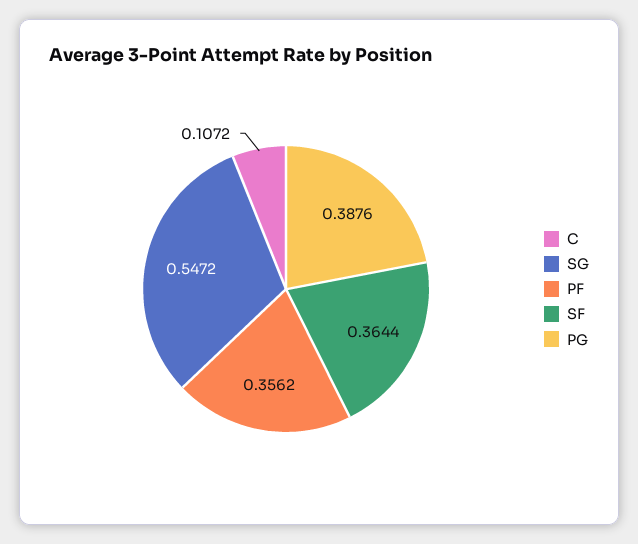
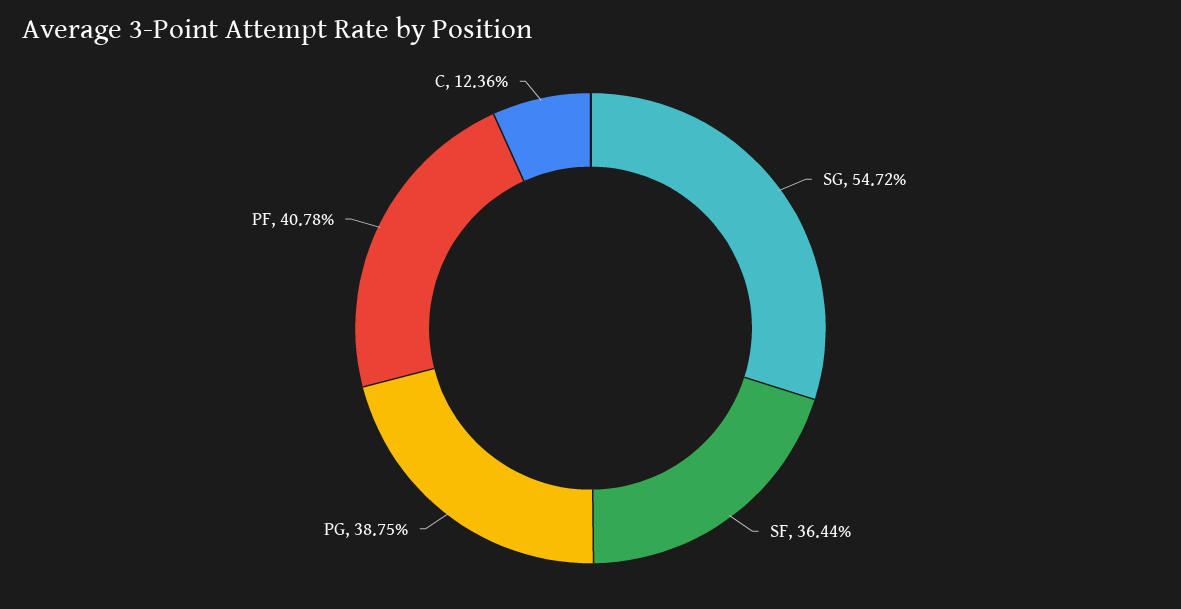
C: 0.1072 -> 0.1236
PF: 0.3562 -> 0.4078
PG: 0.3876 -> 0.3875

